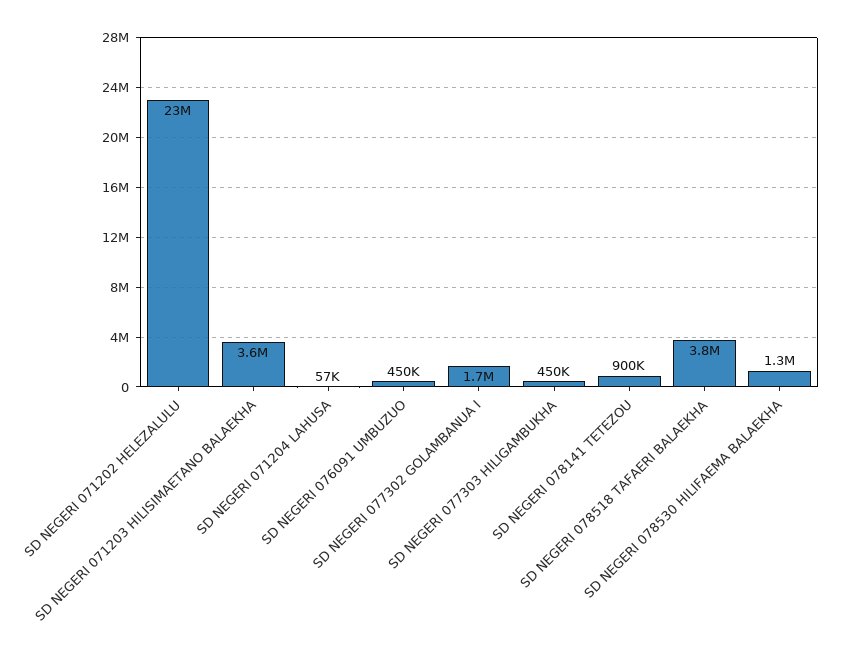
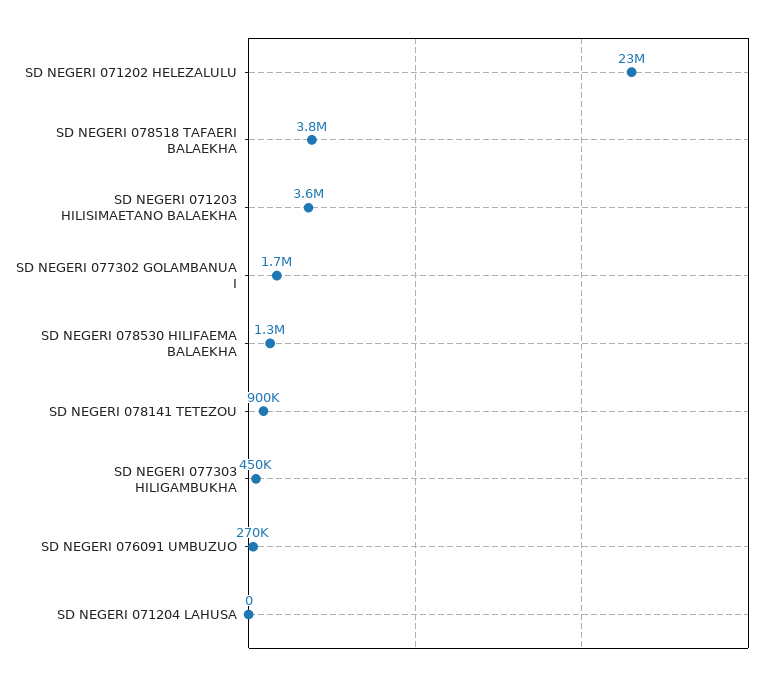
SD NEGERI 071204 LAHUSA: 57000 -> 0
SD NEGERI 076091 UMBUZUO: 450000 -> 270000

